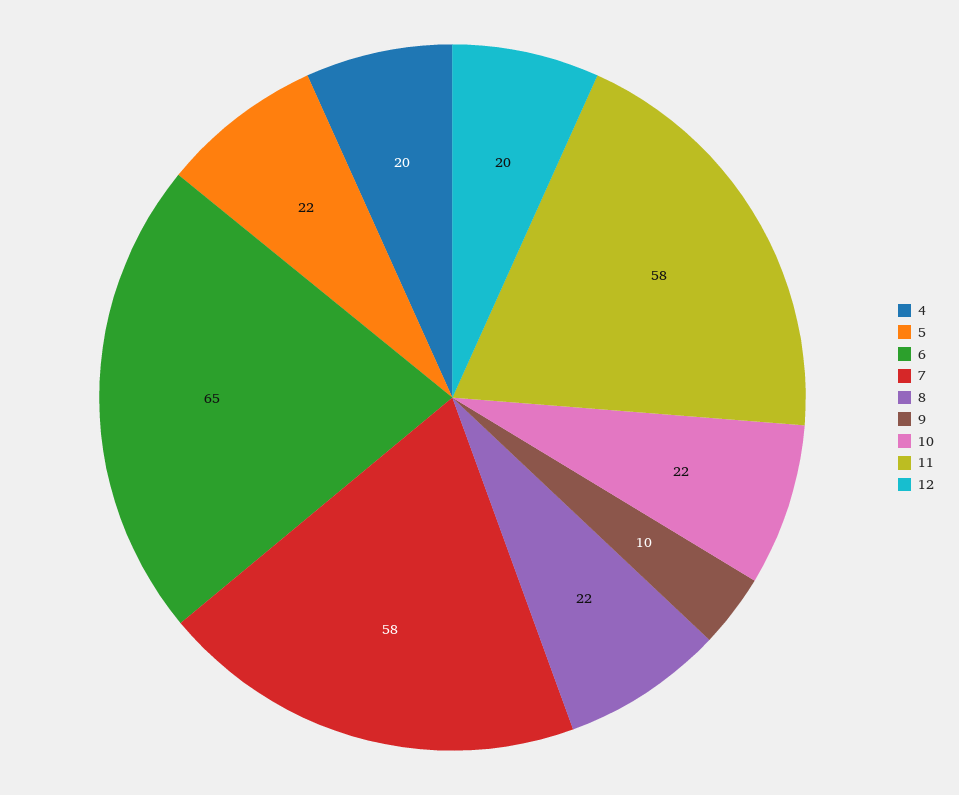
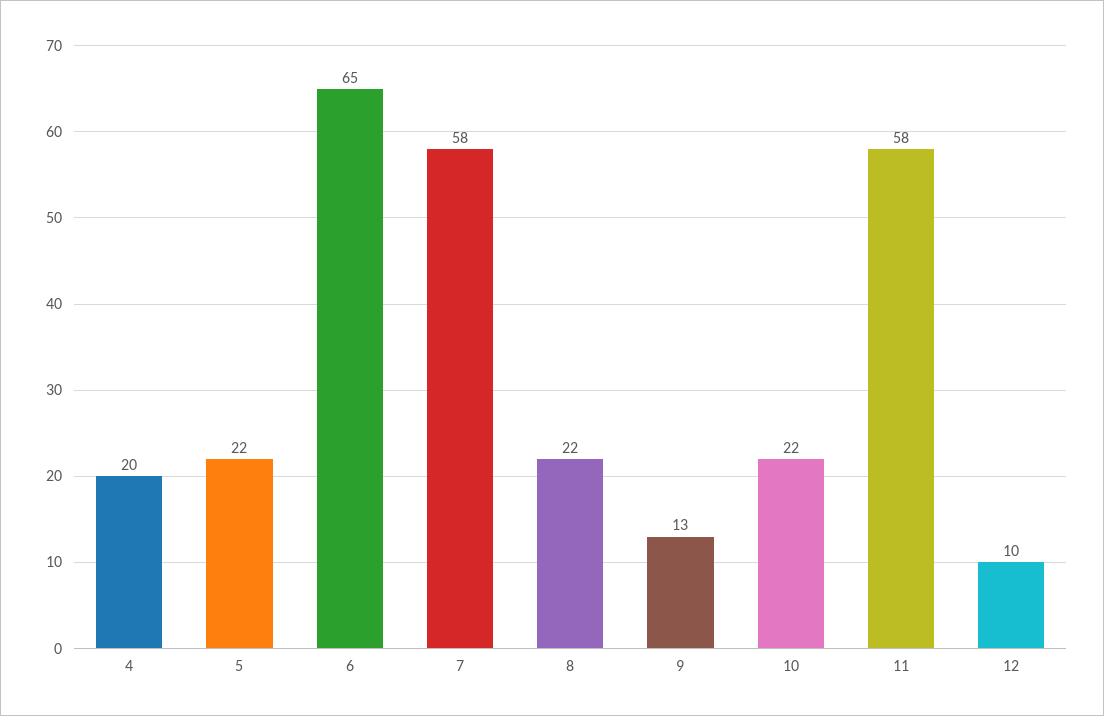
9: 10 -> 13
12: 20 -> 10

